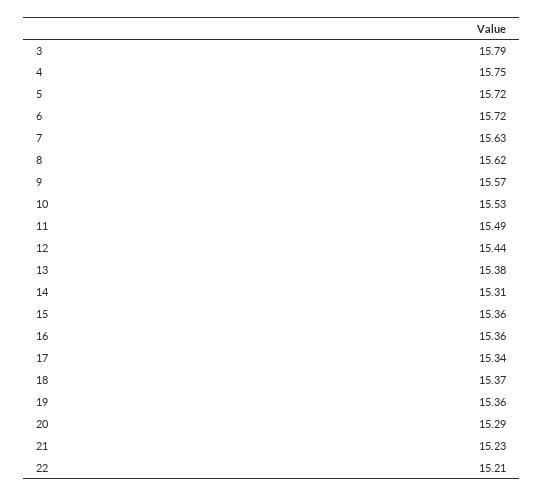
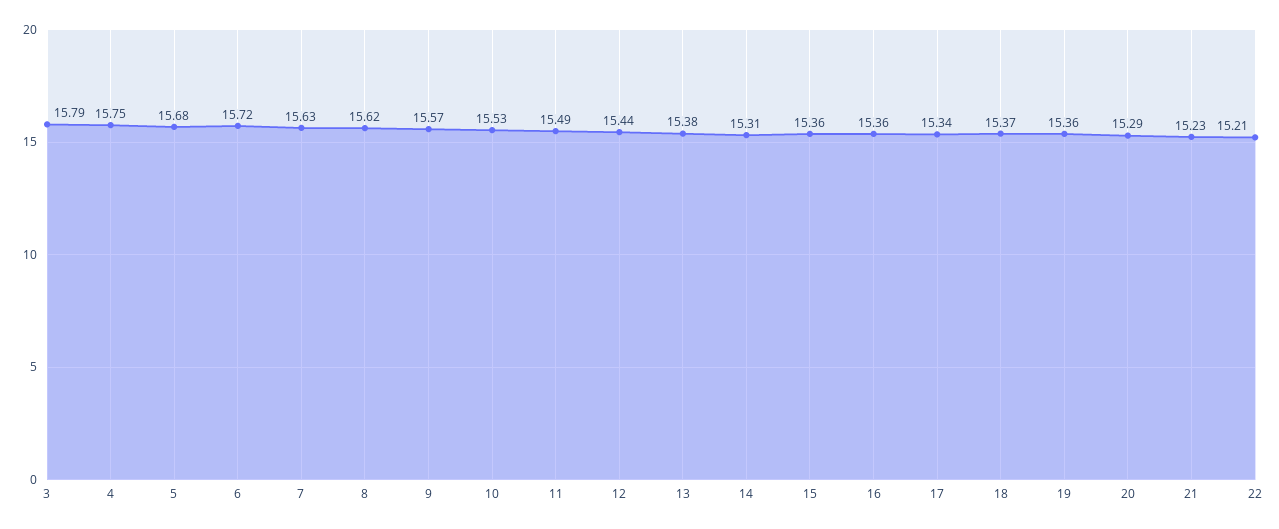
5: 15.72 -> 15.68

